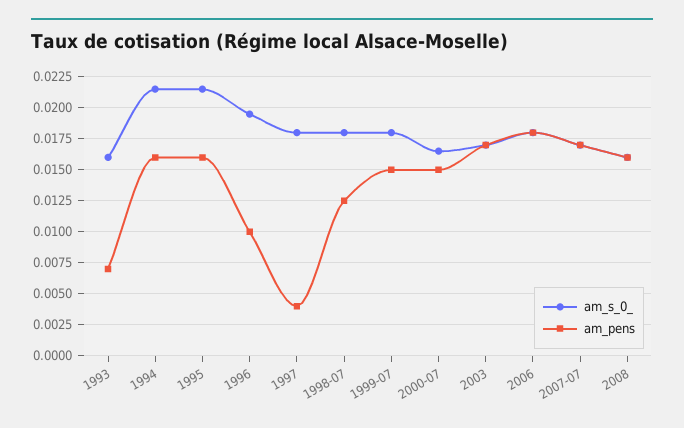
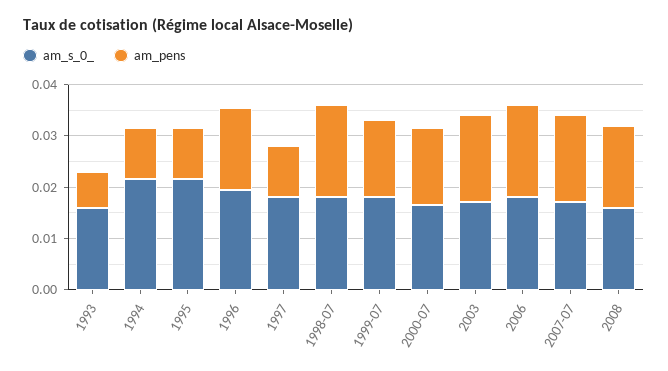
am_pens, 1994: 0.016 -> 0.01
am_pens, 1995: 0.016 -> 0.01
am_pens, 1996: 0.01 -> 0.016
am_pens, 1997: 0.004 -> 0.01
am_pens, 1998-07: 0.0125 -> 0.018

